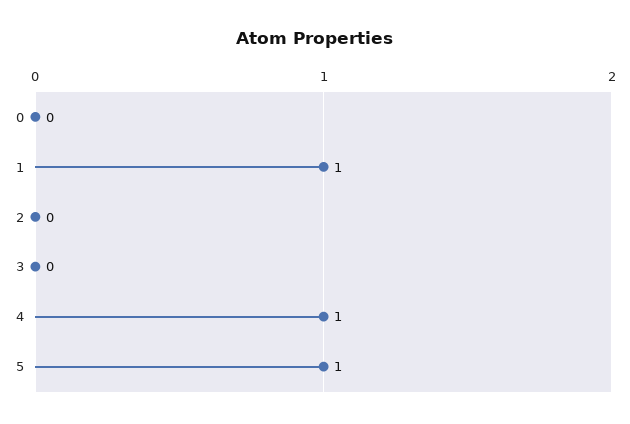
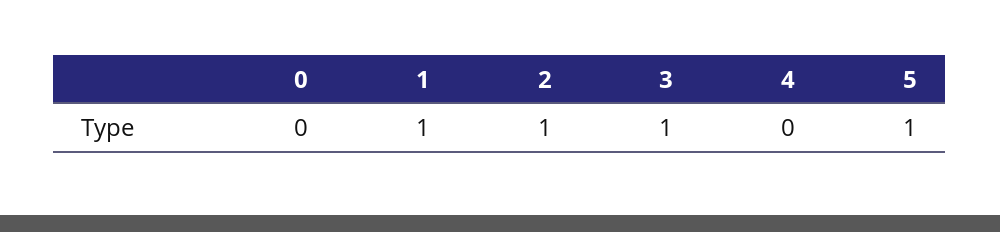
2: 0 -> 1
3: 0 -> 1
4: 1 -> 0

